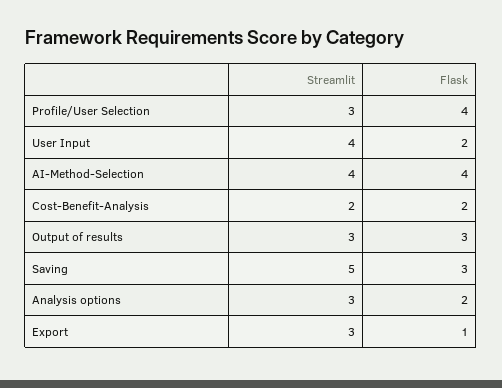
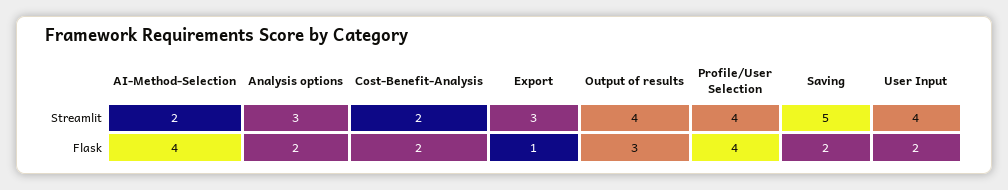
Streamlit, Profile/User Selection: 3 -> 4
Streamlit, AI-Method-Selection: 4 -> 2
Streamlit, Output of results: 3 -> 4
Flask, Saving: 3 -> 2

